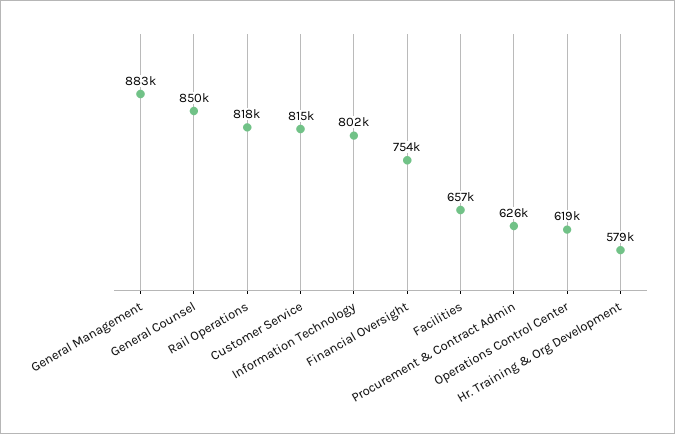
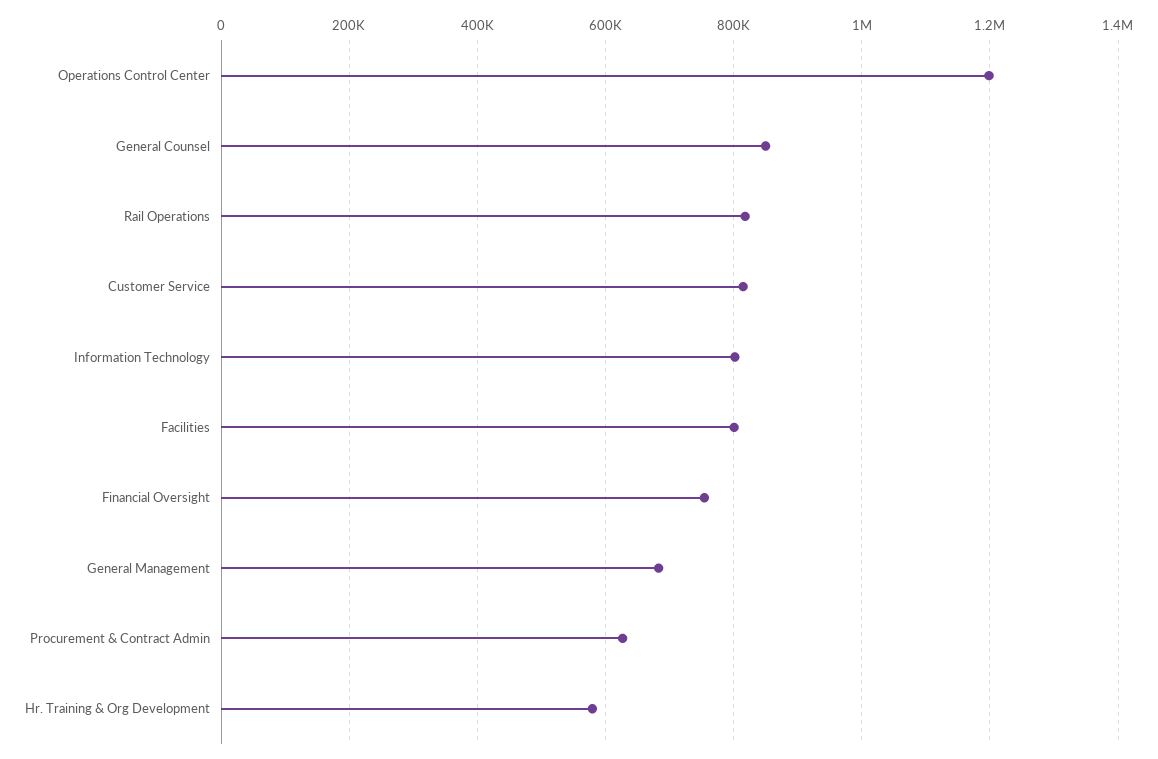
General Management: 883000 -> 680000
Facilities: 657000 -> 800000
Operations Control Center: 619000 -> 1200000

